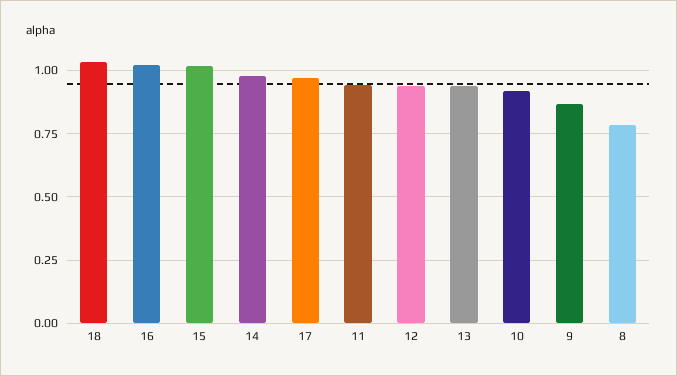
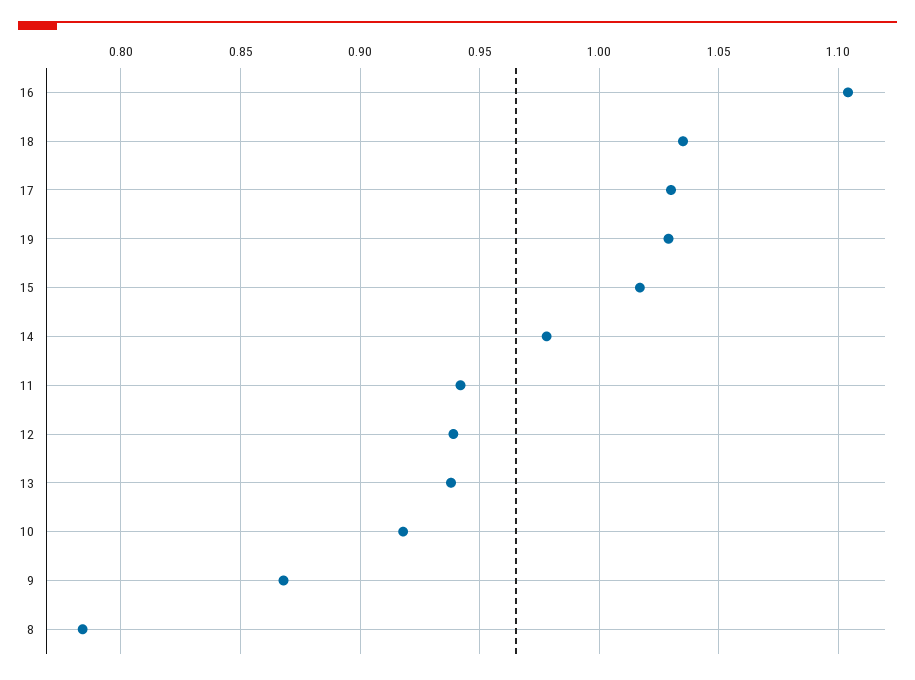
16: 1.025 -> 1.105
17: 0.975 -> 1.03
19: none -> 1.03

